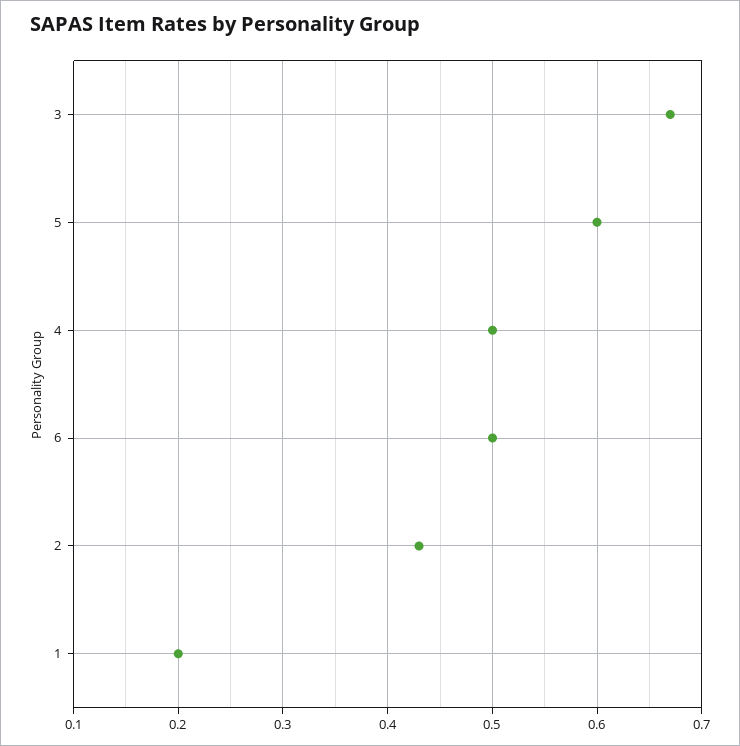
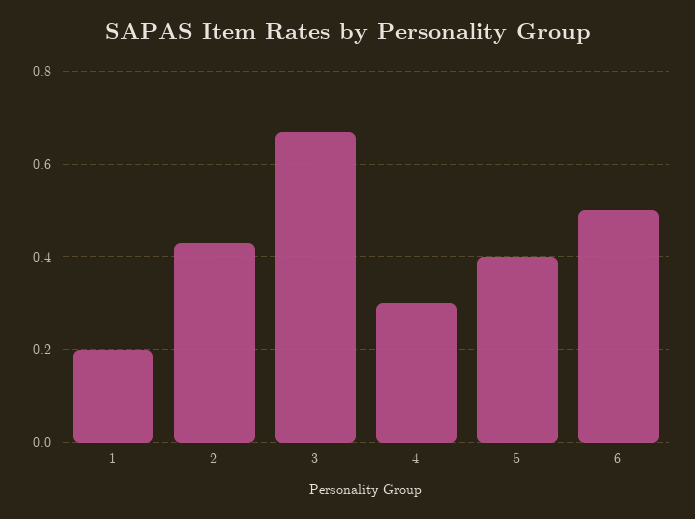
5: 0.6 -> 0.4
4: 0.5 -> 0.3

